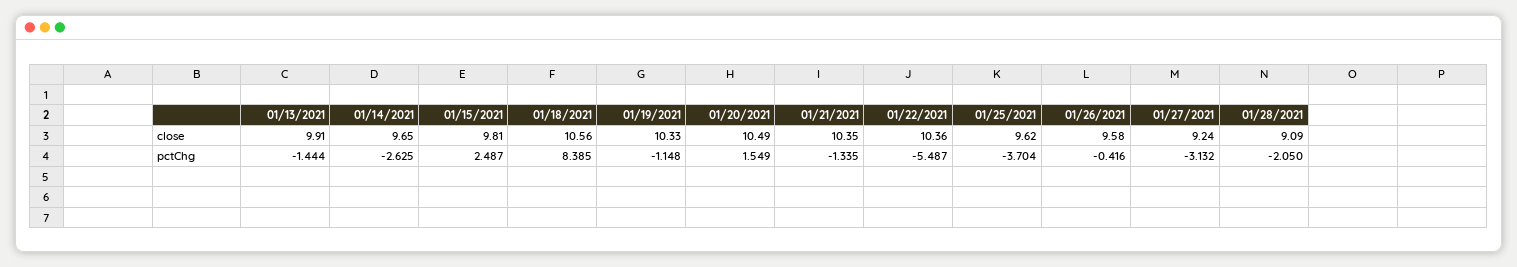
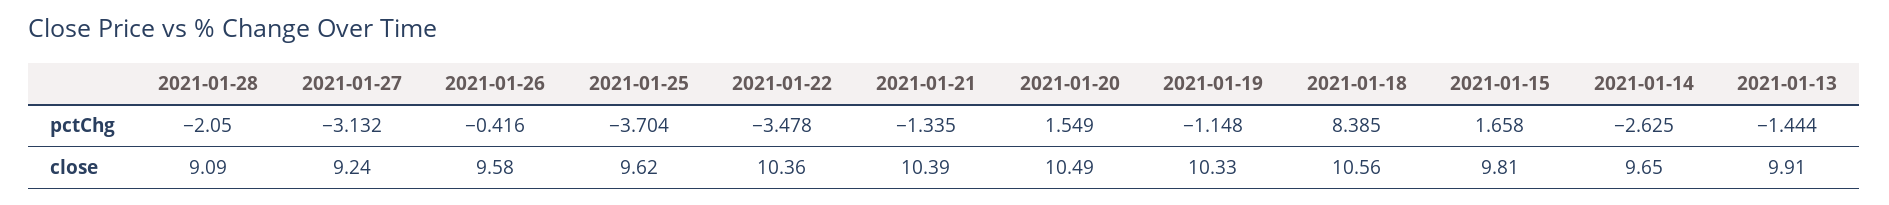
01/21/2021, close: 10.35 -> 10.39
01/15/2021, pctChg: 2.487 -> 1.658
01/22/2021, pctChg: -5.487 -> -3.478

